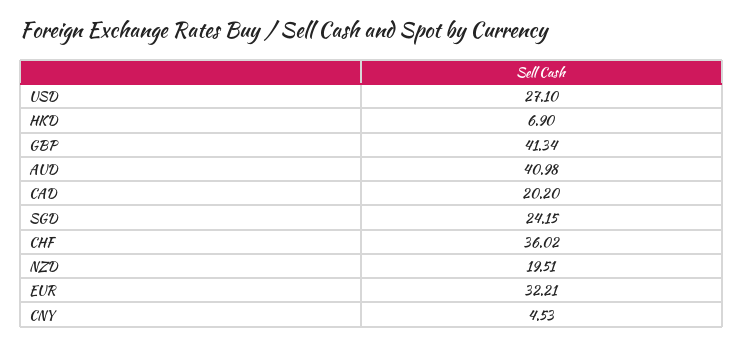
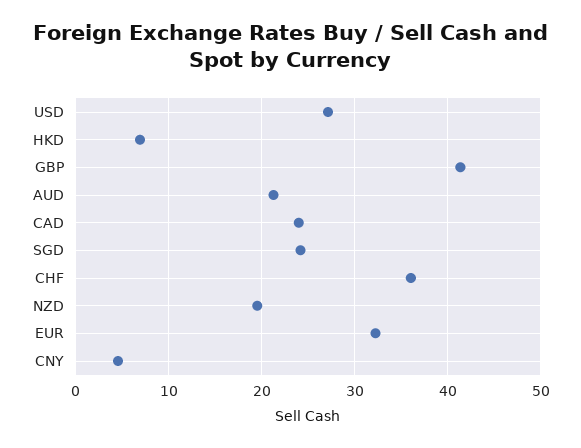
AUD: 40.98 -> 21
CAD: 20.2 -> 24

